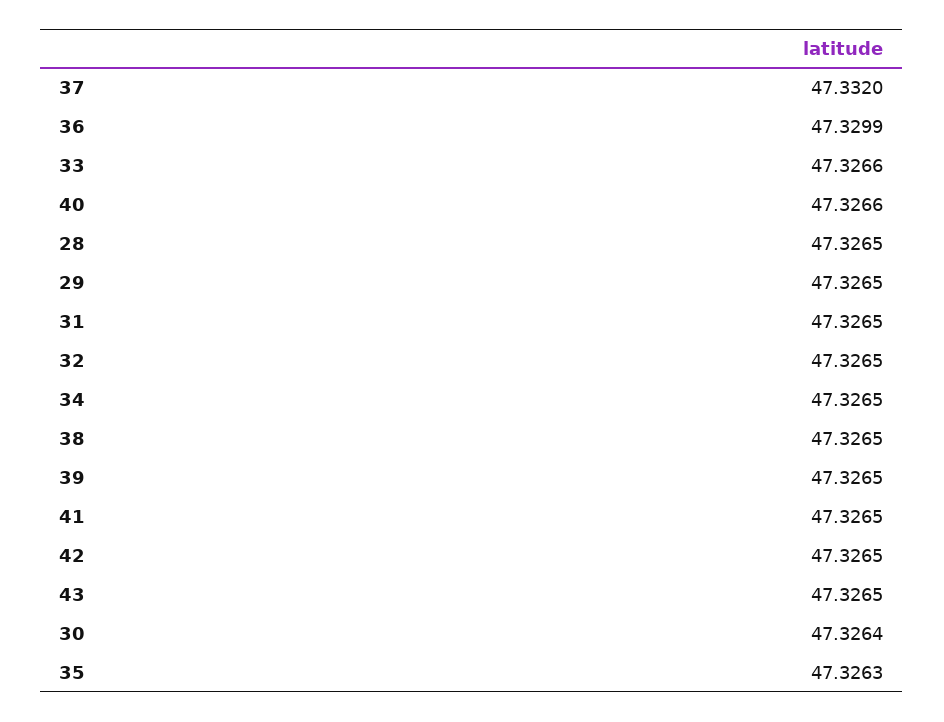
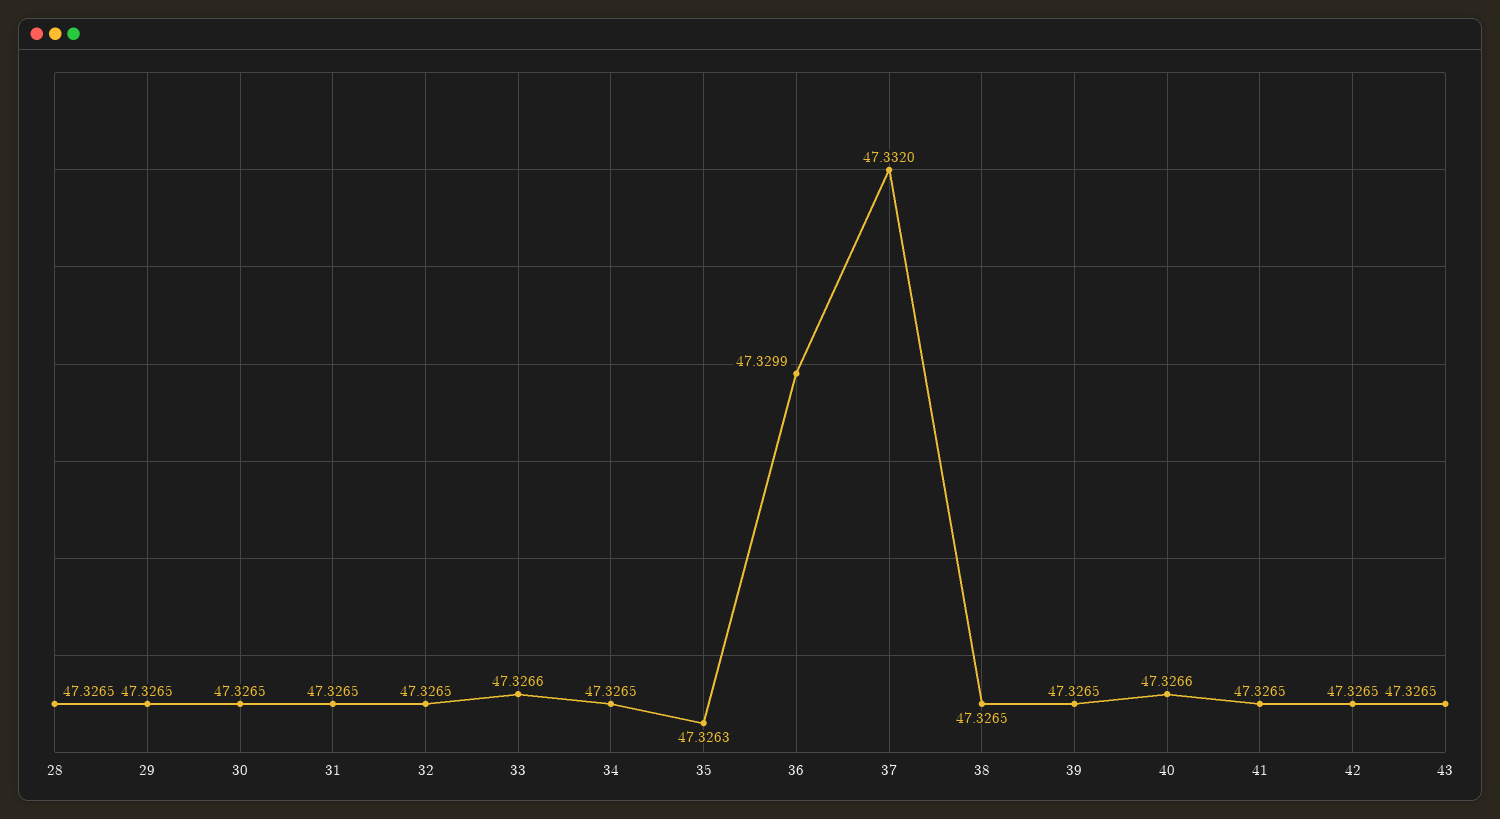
30: 47.3264 -> 47.3265

